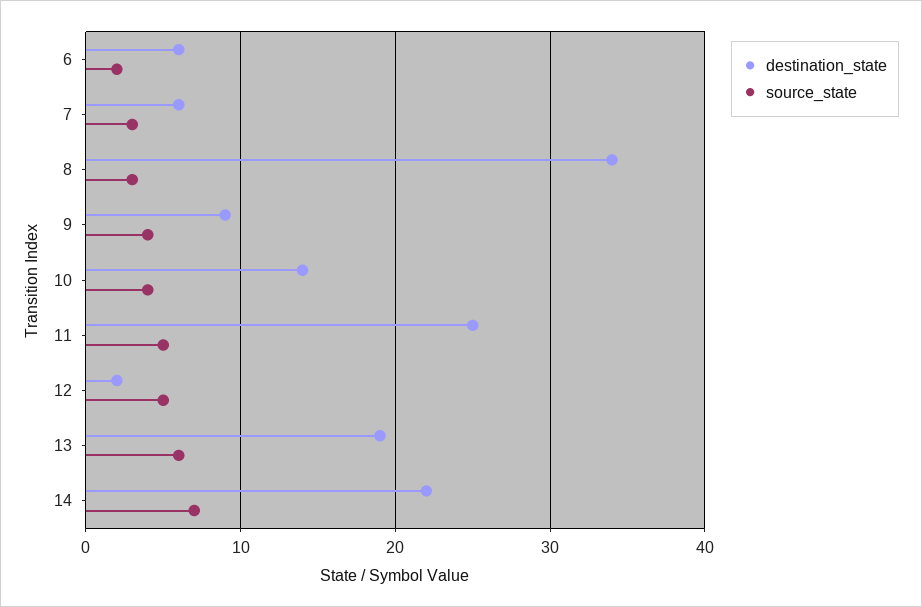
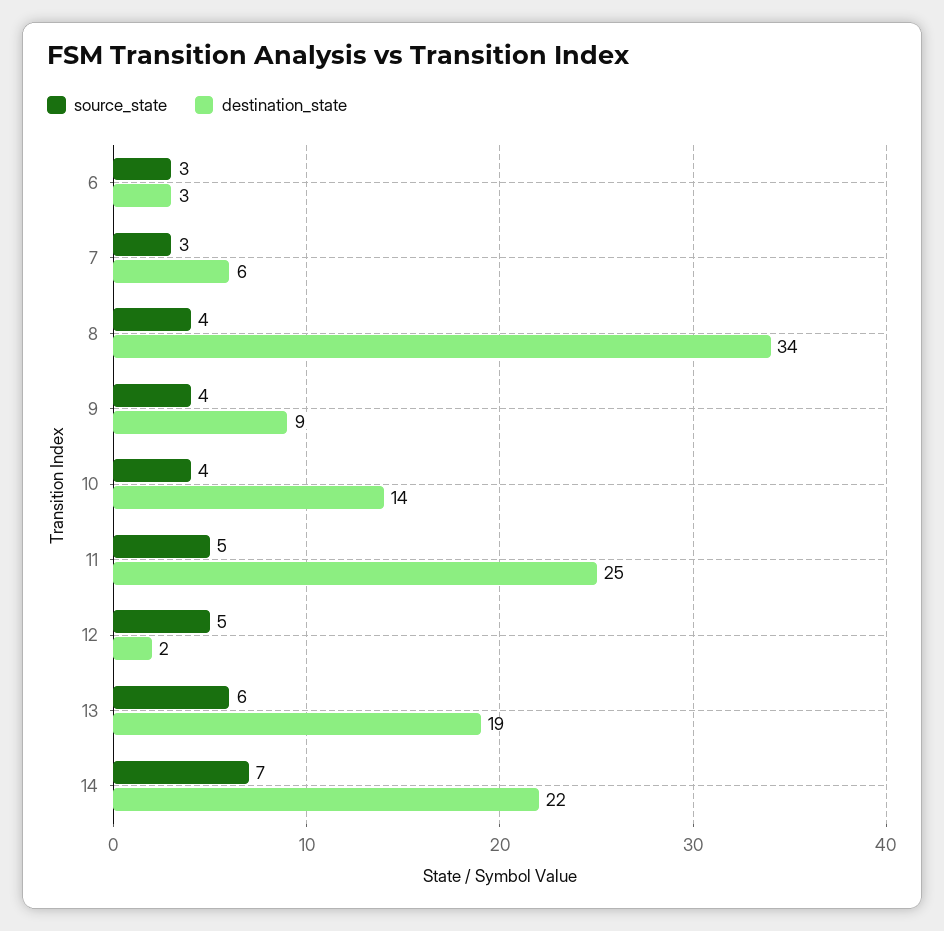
destination_state, 6: 6 -> 3
source_state, 6: 2 -> 3
source_state, 8: 3 -> 4

